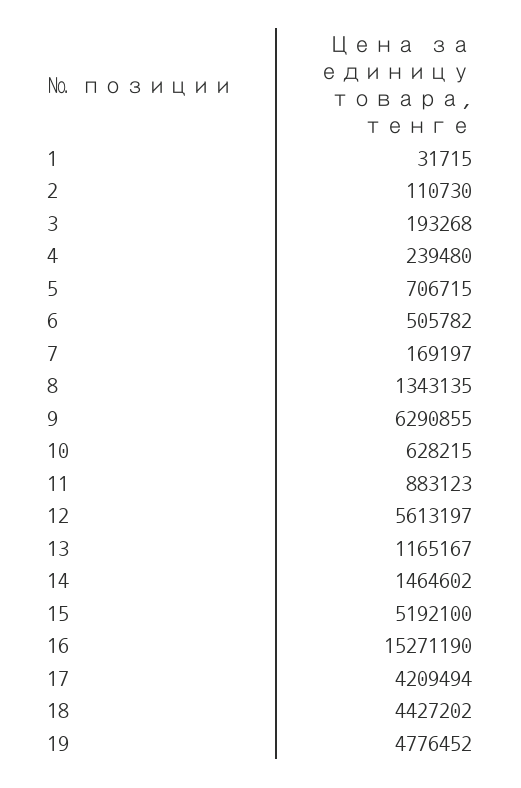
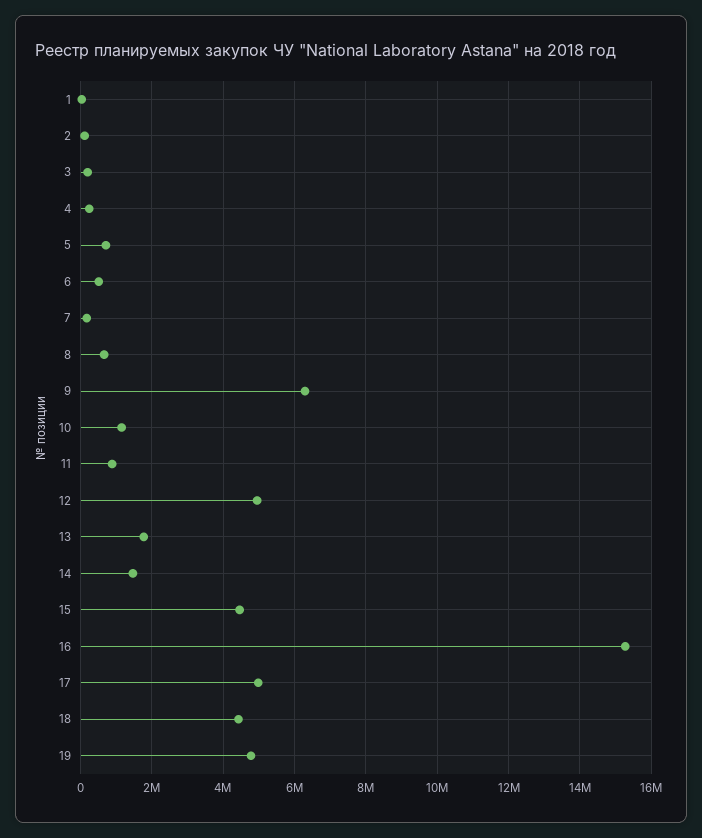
8: 1343135 -> 600000
10: 628215 -> 1200000
12: 5613197 -> 5000000
13: 1165167 -> 1800000
15: 5192100 -> 4400000
17: 4209494 -> 5000000

